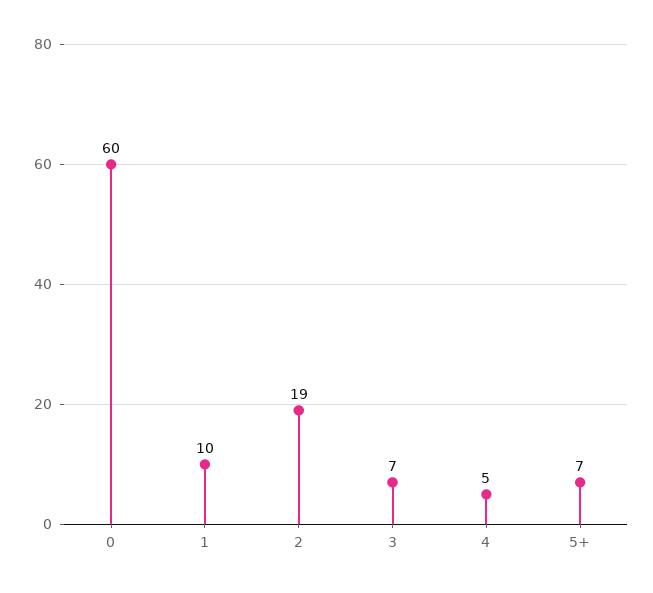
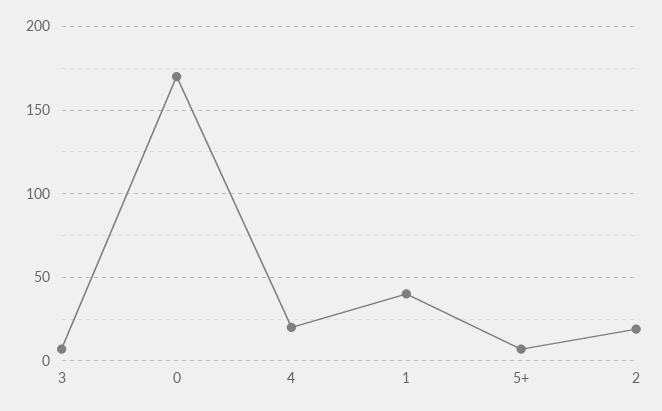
0: 60 -> 170
1: 10 -> 40
4: 5 -> 20

